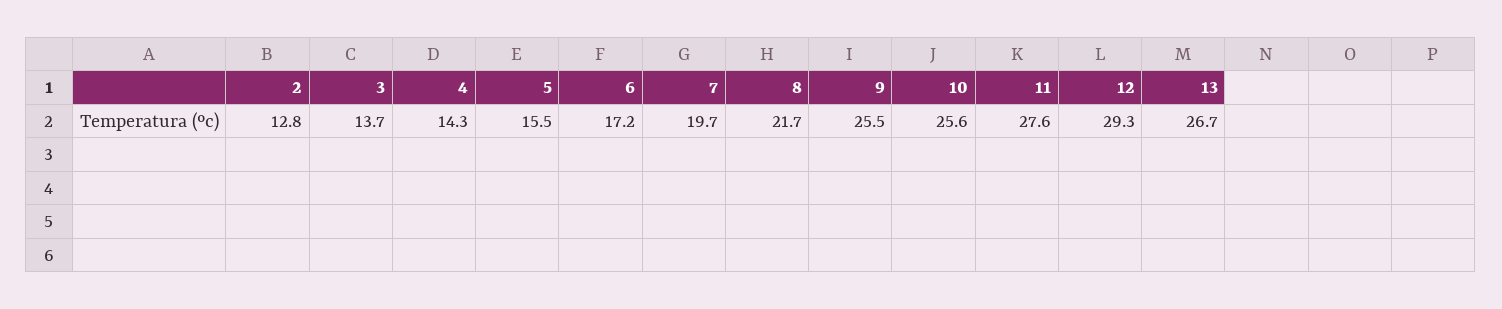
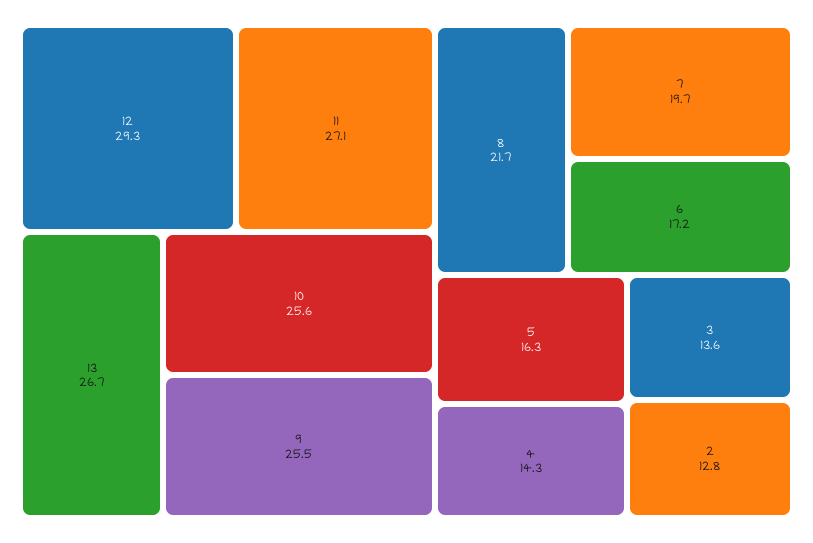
3: 13.7 -> 13.6
5: 15.5 -> 16.3
11: 27.6 -> 27.1

